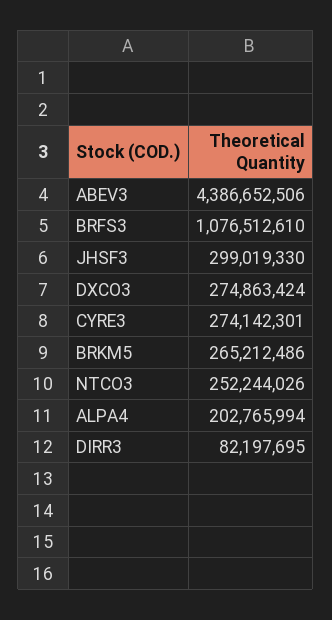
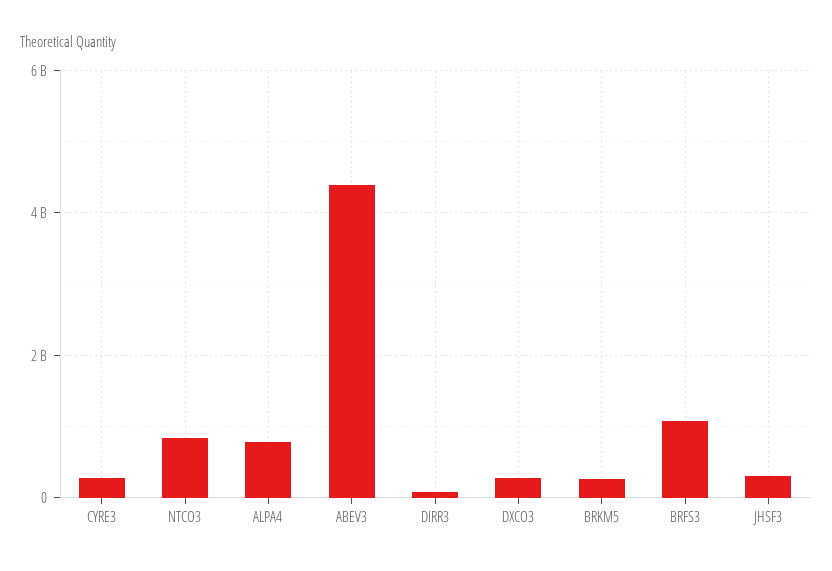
NTCO3: 252244026 -> 800000000
ALPA4: 202765994 -> 800000000

